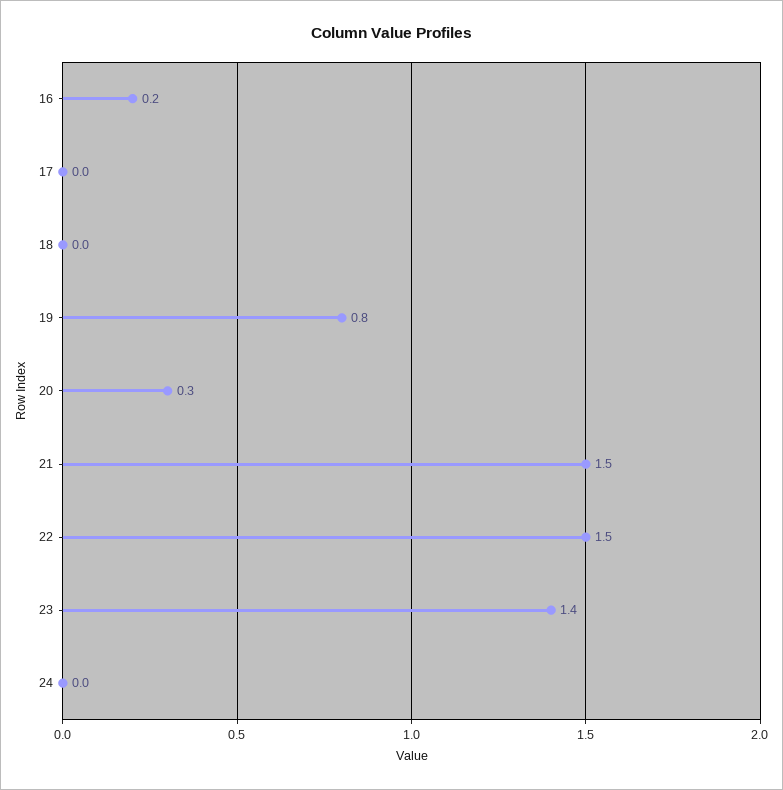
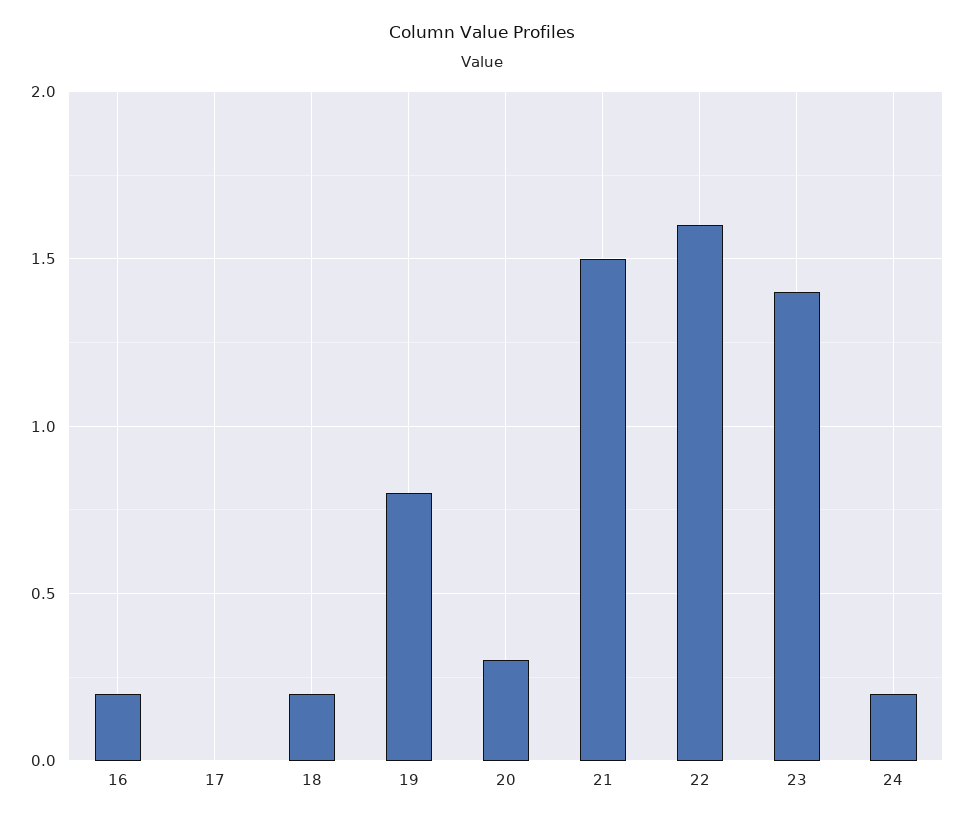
18: 0 -> 0.2
22: 1.5 -> 1.6
24: 0 -> 0.2

